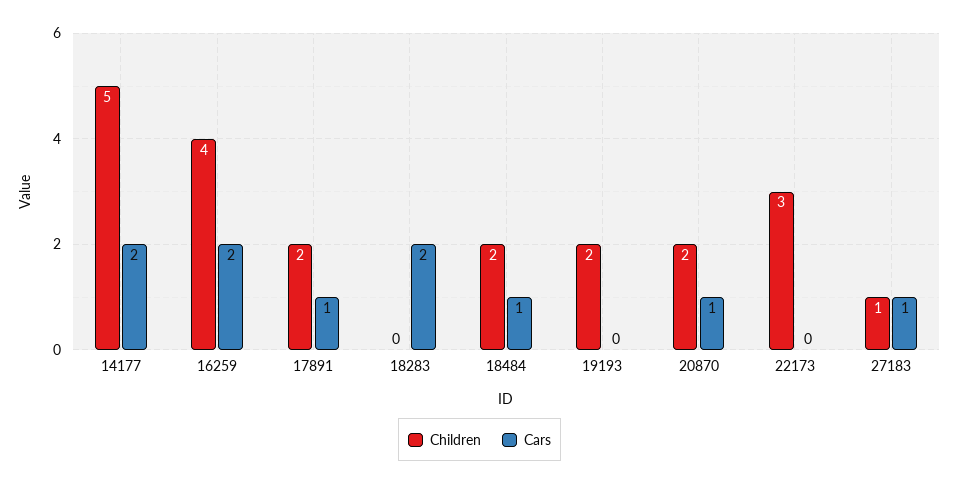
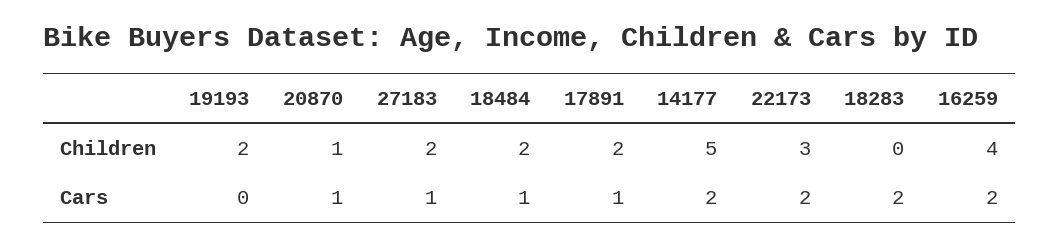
Children, 20870: 2 -> 1
Cars, 22173: 0 -> 2
Children, 27183: 1 -> 2

